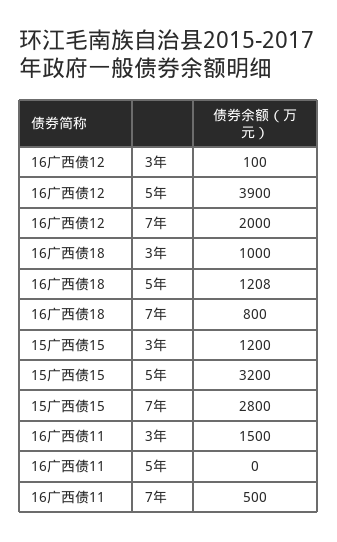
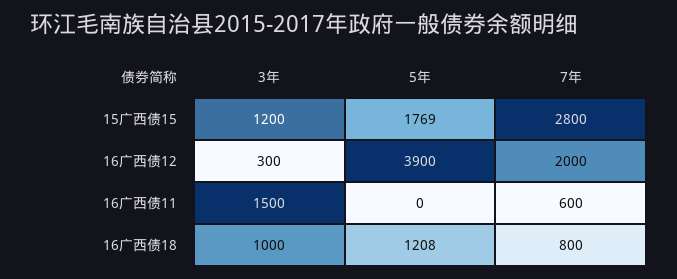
16广西债12, 3年: 100 -> 300
15广西债15, 5年: 3200 -> 1769
16广西债11, 7年: 500 -> 600

